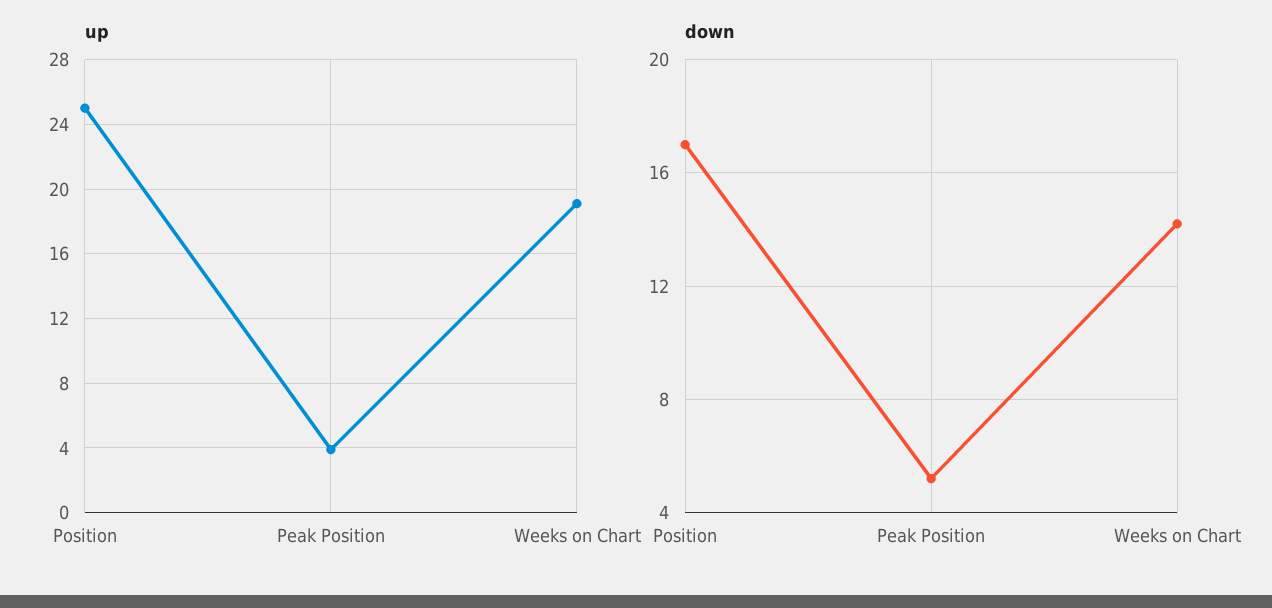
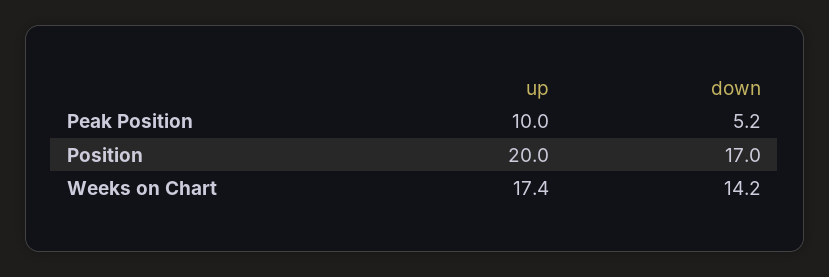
up, Position: 25 -> 20
up, Peak Position: 4 -> 10
up, Weeks on Chart: 19 -> 17.4

